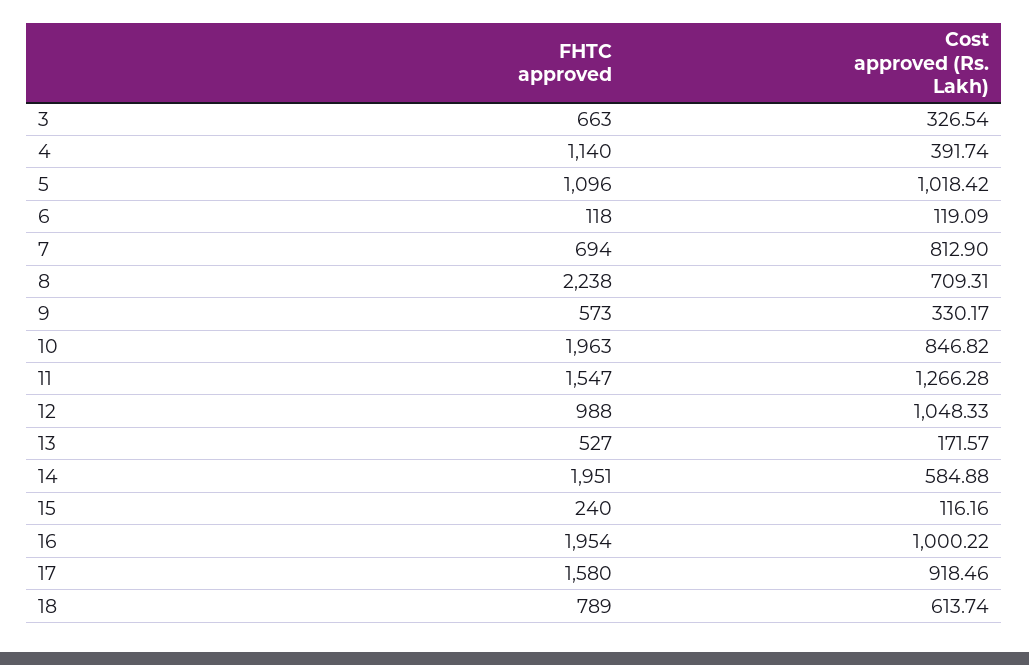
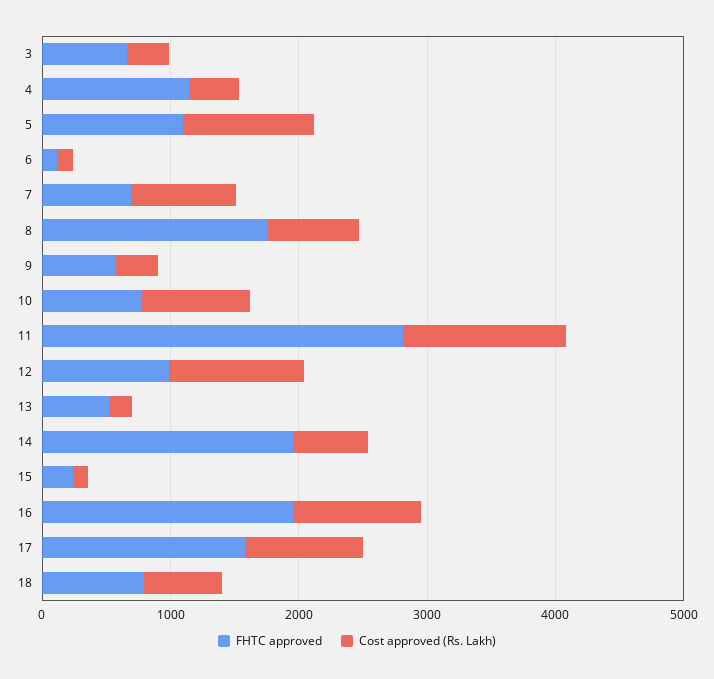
FHTC approved, 8: 2238 -> 1800
FHTC approved, 10: 1963 -> 800
FHTC approved, 11: 1547 -> 2800

